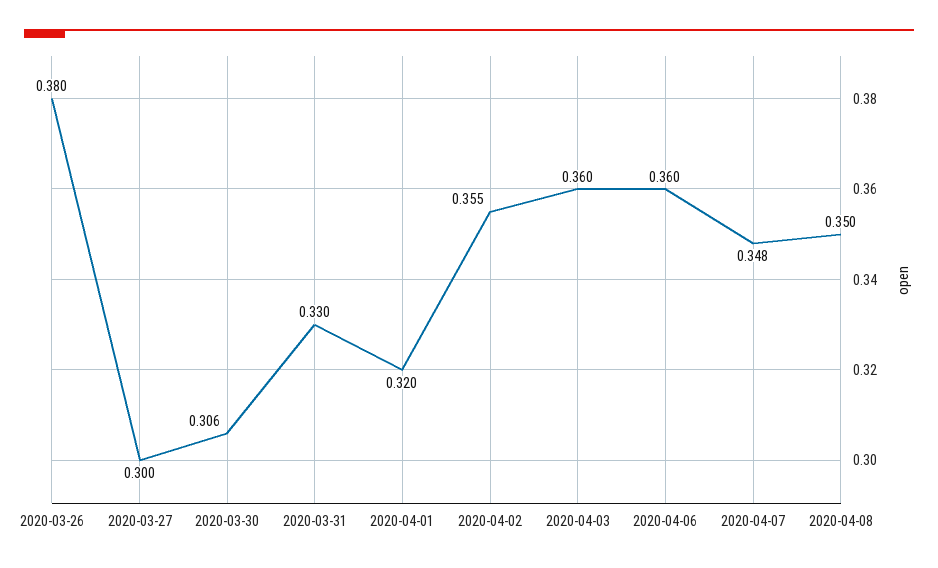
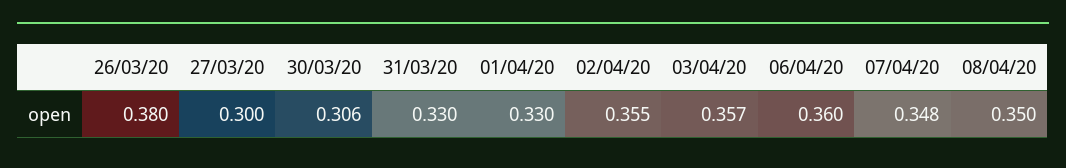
2020-04-01: 0.32 -> 0.33
2020-04-03: 0.36 -> 0.357

